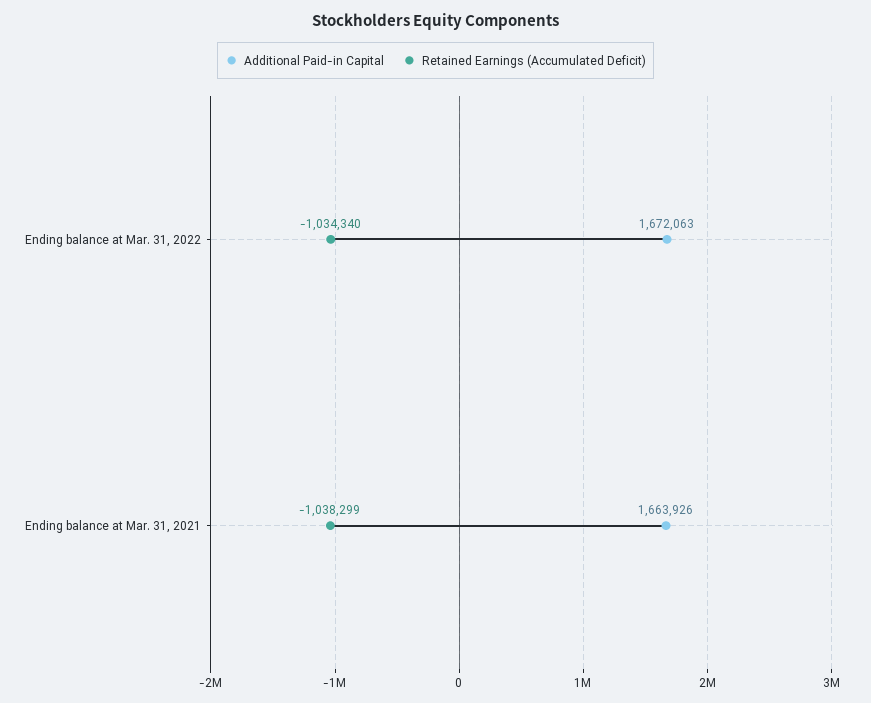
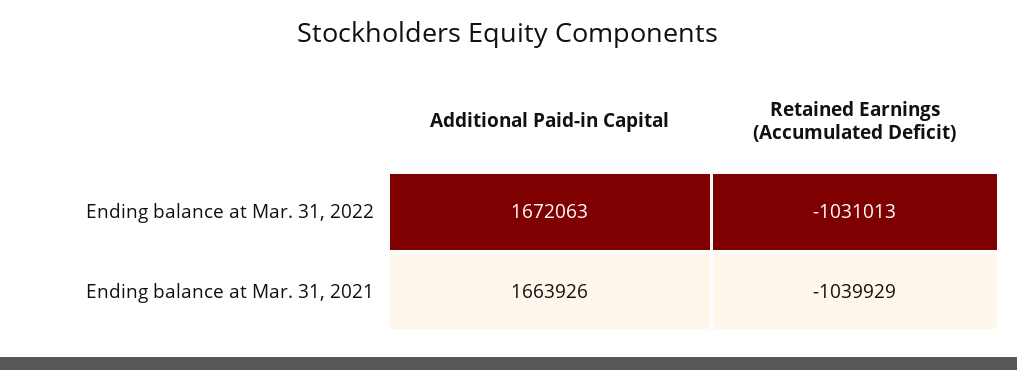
Retained Earnings (Accumulated Deficit), Ending balance at Mar. 31, 2022: -1034340 -> -1031013
Retained Earnings (Accumulated Deficit), Ending balance at Mar. 31, 2021: -1038299 -> -1039929

